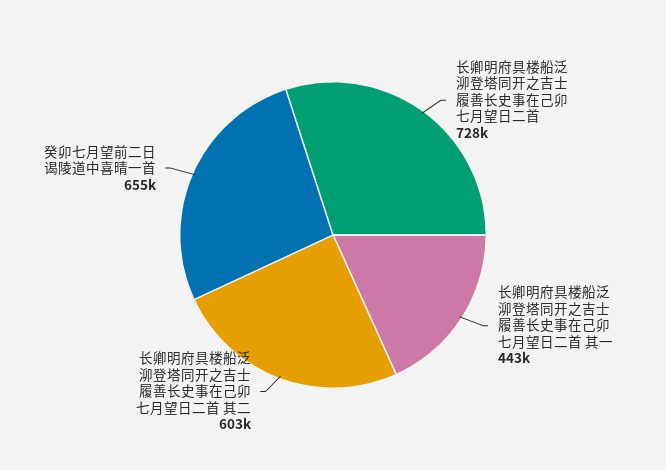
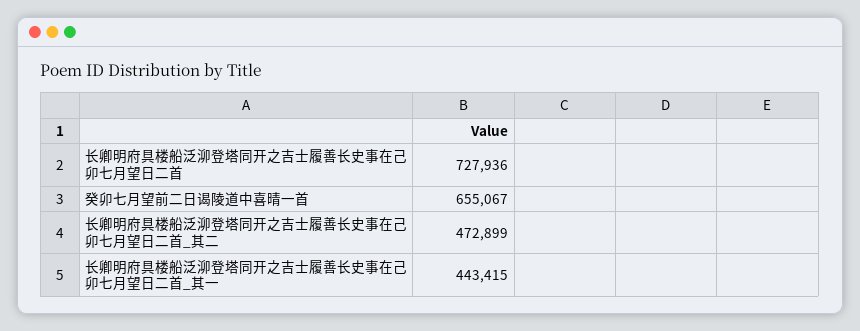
长卿明府具楼船泛泖登塔同开之吉士履善长史事在己卯七月望日二首 其二: 603000 -> 472899

